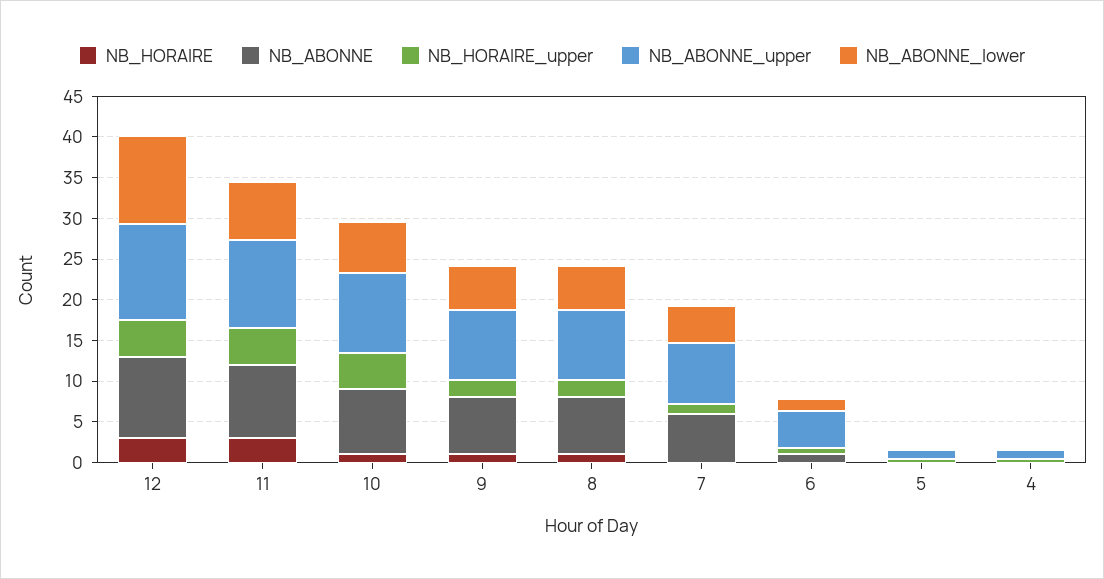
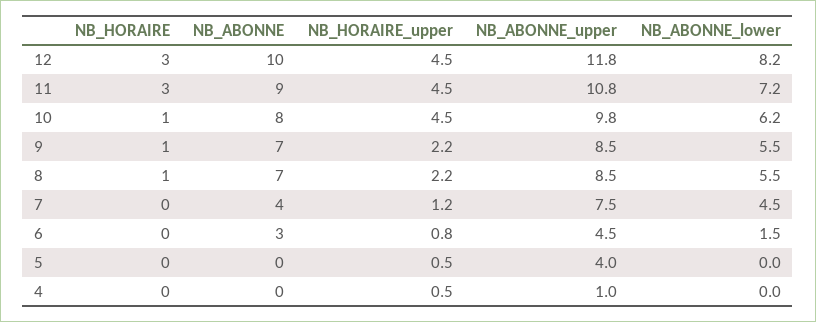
NB_ABONNE_lower, 12: 11 -> 8.2
NB_ABONNE, 7: 6 -> 4
NB_ABONNE, 6: 1 -> 3
NB_ABONNE_upper, 5: 1 -> 4

